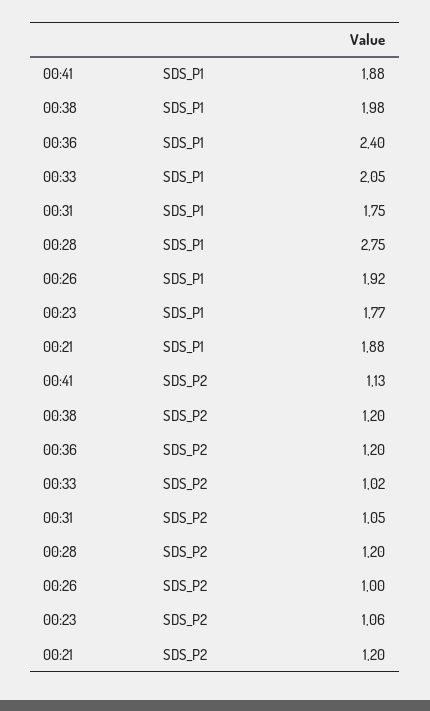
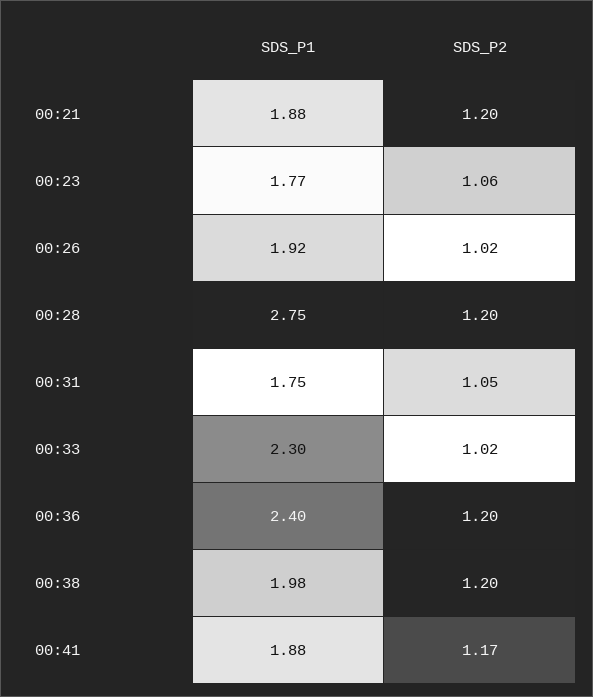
00:33, SDS_P1: 2.05 -> 2.3
00:41, SDS_P2: 1.13 -> 1.17
00:26, SDS_P2: 1 -> 1.02

